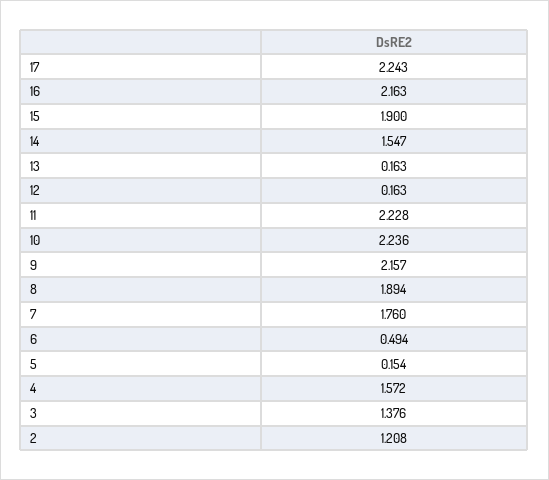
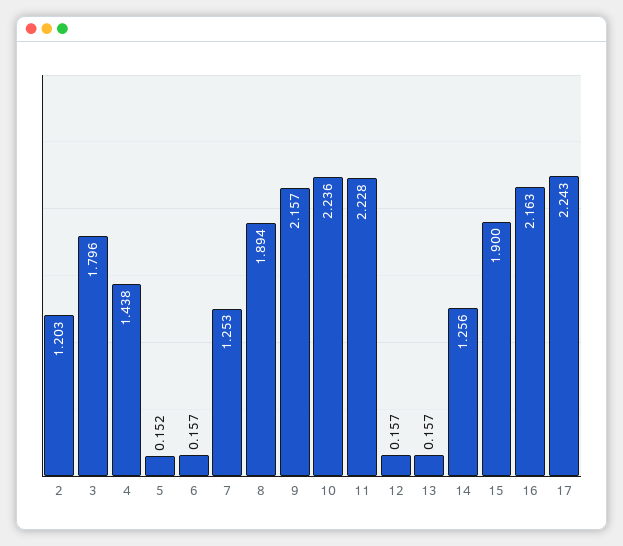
14: 1.547 -> 1.256
13: 0.163 -> 0.157
12: 0.163 -> 0.157
7: 1.76 -> 1.253
6: 0.494 -> 0.157
5: 0.154 -> 0.152
4: 1.572 -> 1.438
3: 1.376 -> 1.796
2: 1.208 -> 1.203

